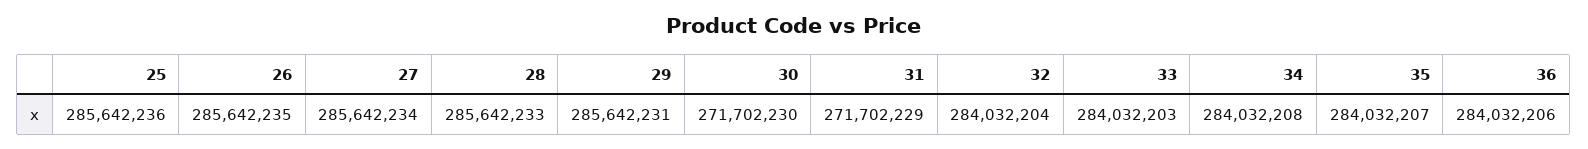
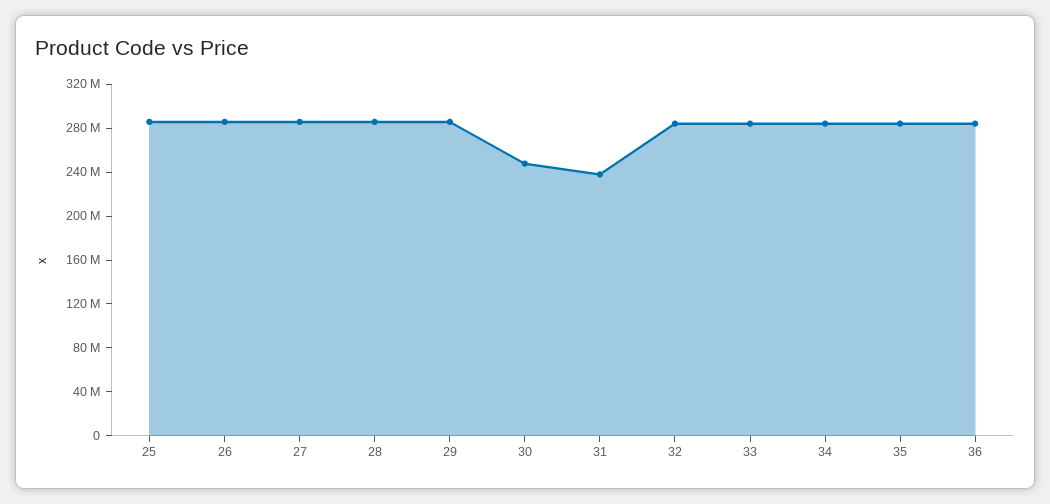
30: 271702230 -> 250000000
31: 271702229 -> 240000000

